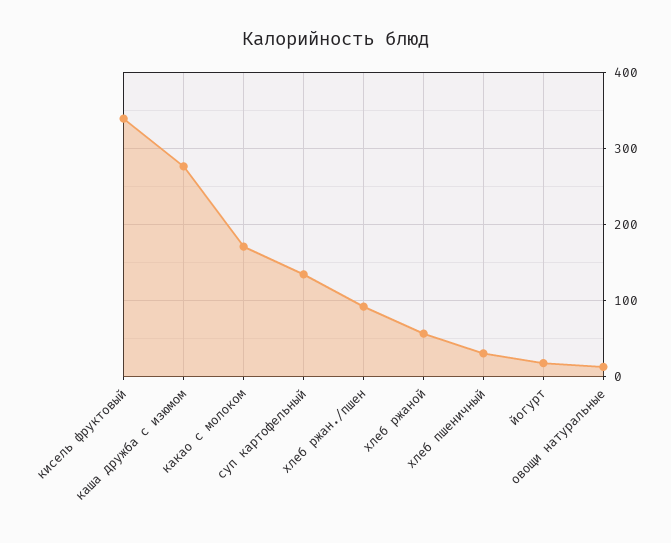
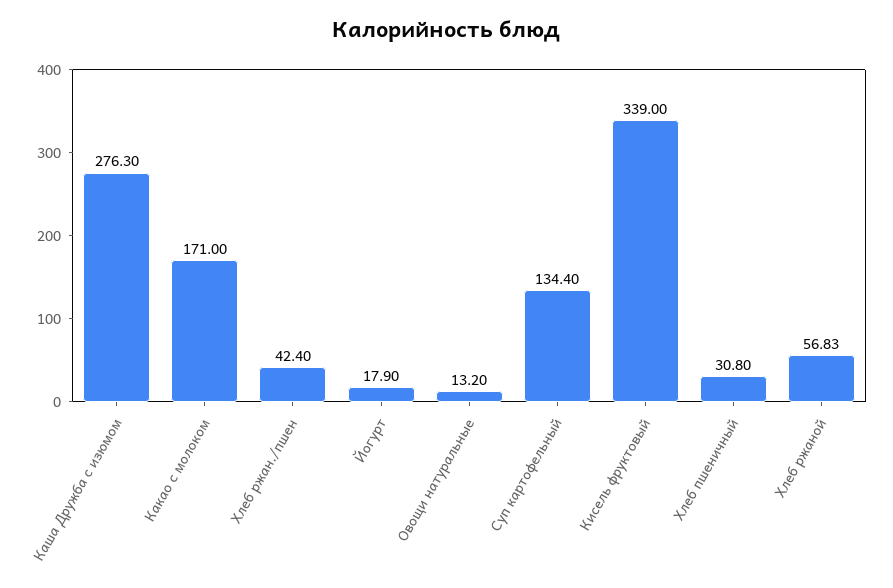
хлеб ржан./пшен: 90 -> 42.4

